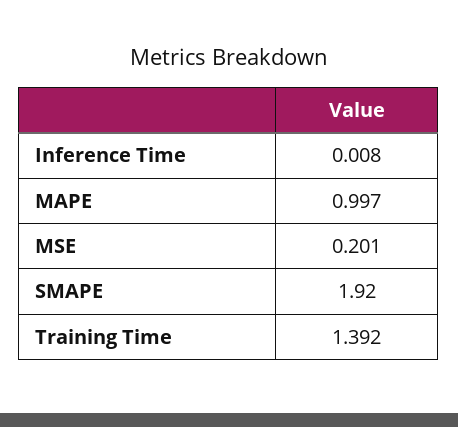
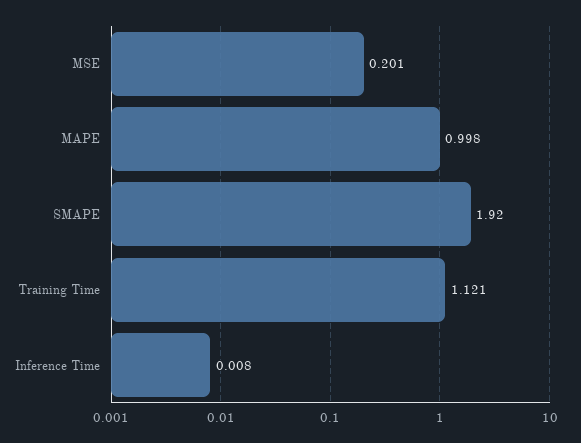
MAPE: 0.997 -> 0.998
Training Time: 1.392 -> 1.121

